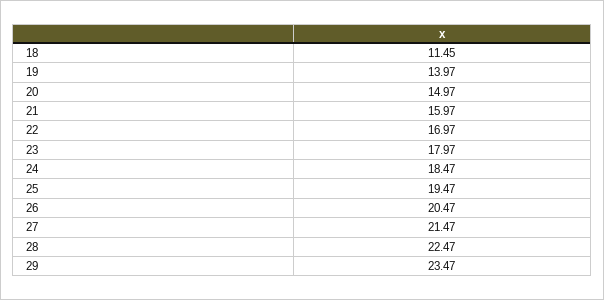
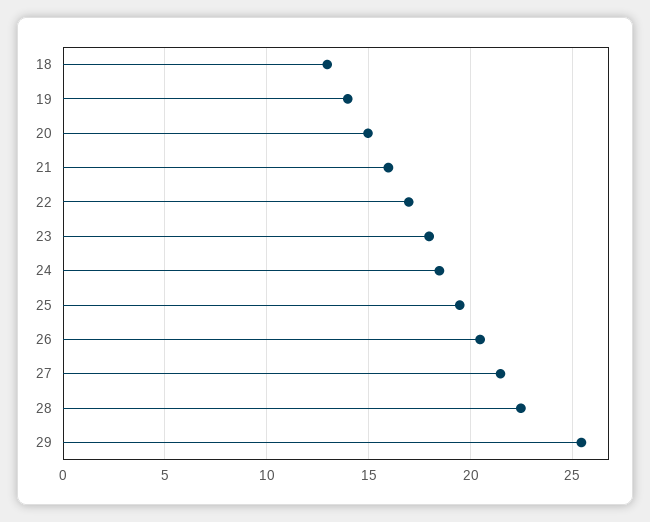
18: 11.45 -> 13
29: 23.47 -> 25.5

